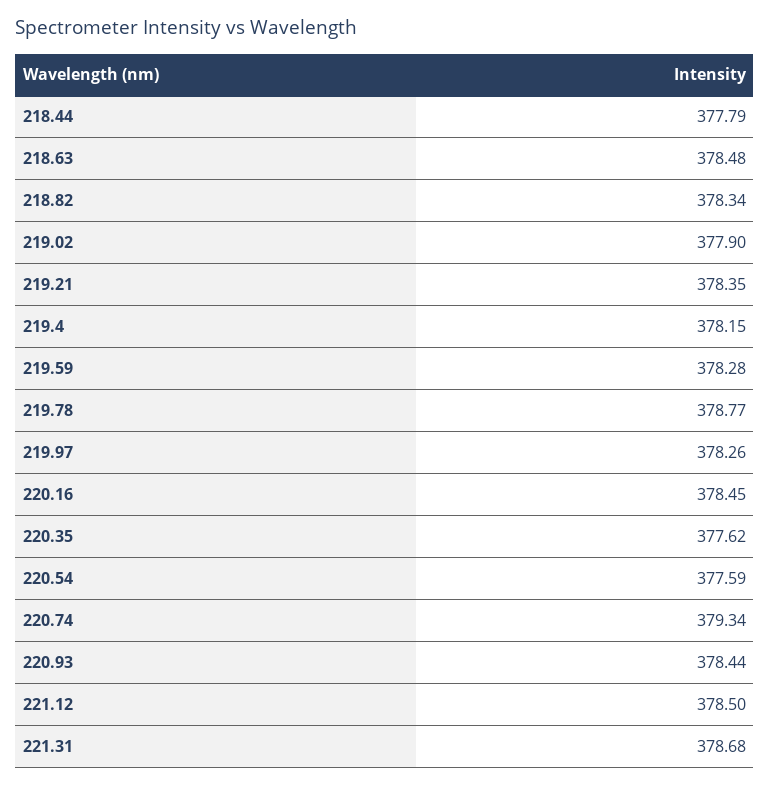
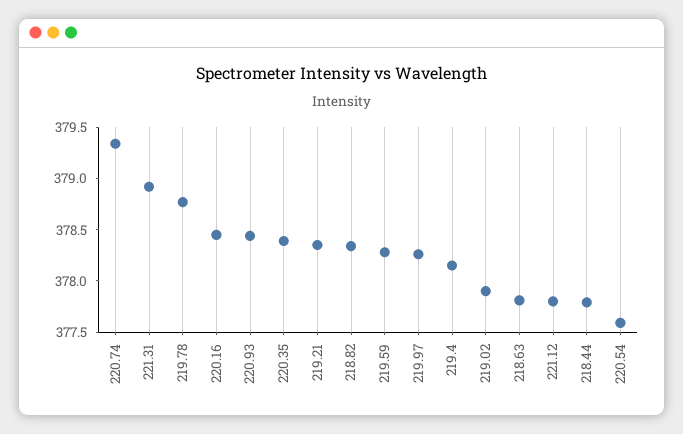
218.63: 378.48 -> 377.8
220.35: 377.62 -> 378.4
221.12: 378.5 -> 377.8
221.31: 378.68 -> 378.9

